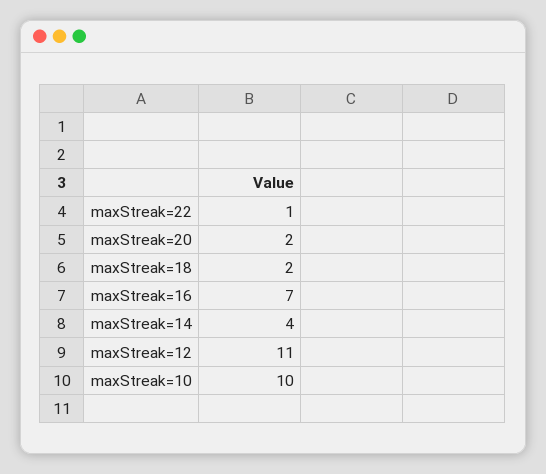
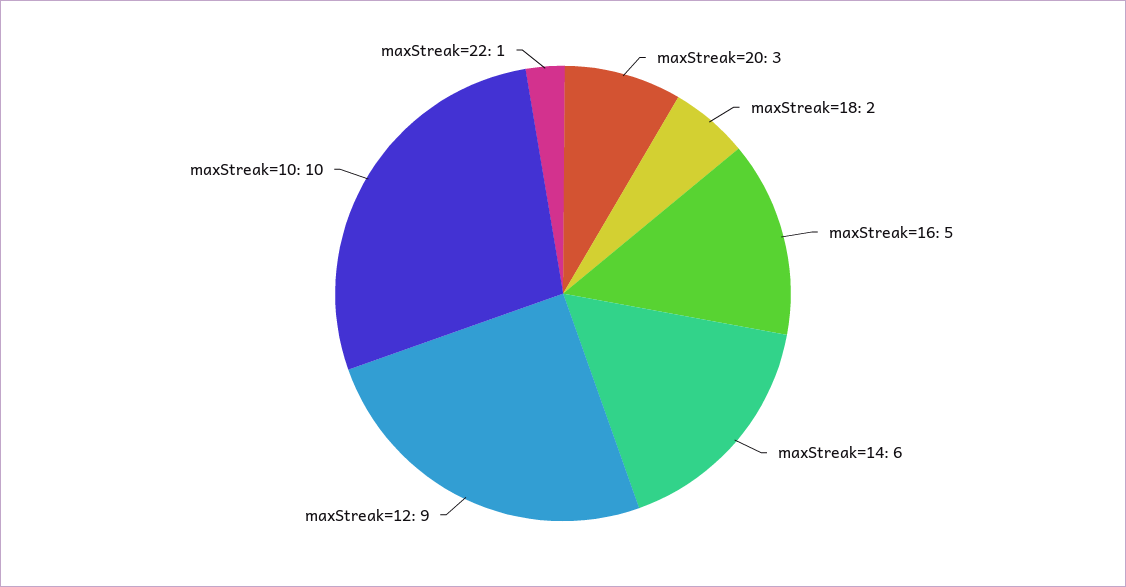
maxStreak=20: 2 -> 3
maxStreak=16: 7 -> 5
maxStreak=14: 4 -> 6
maxStreak=12: 11 -> 9

